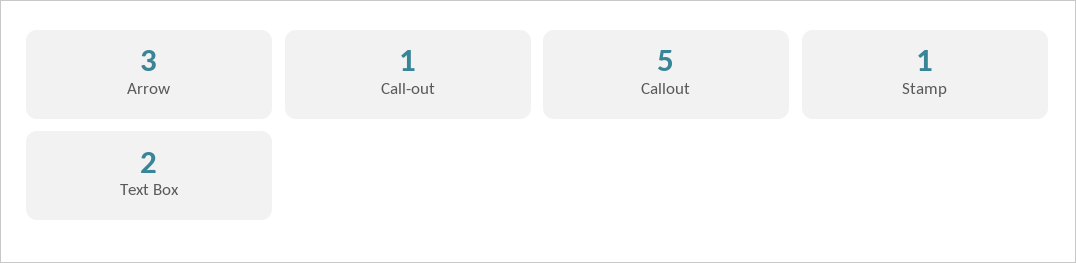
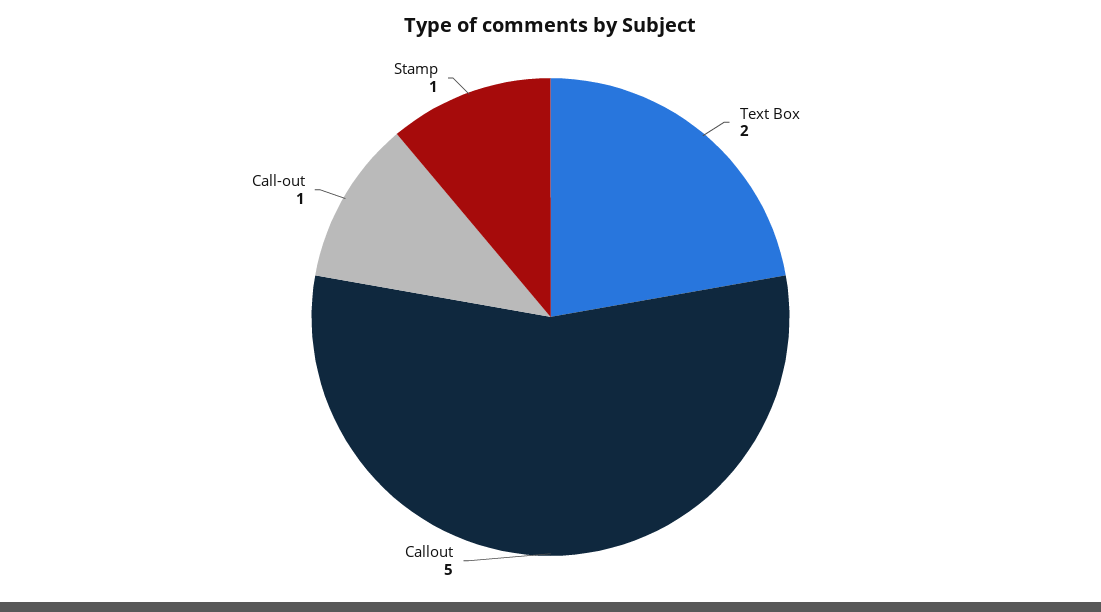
Arrow: 3 -> none

